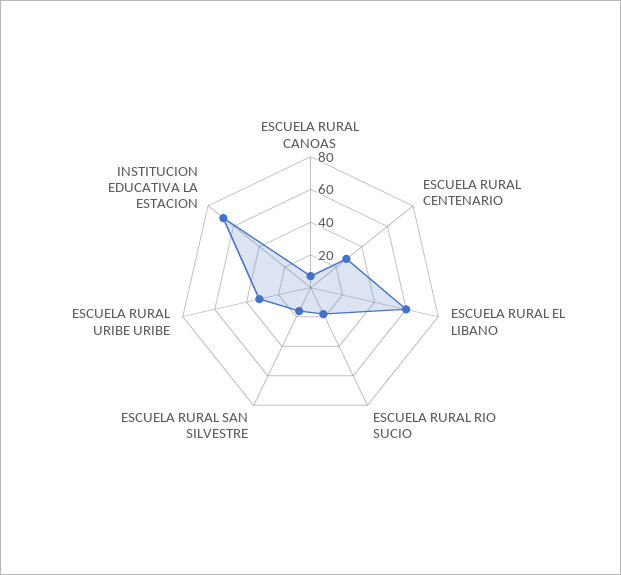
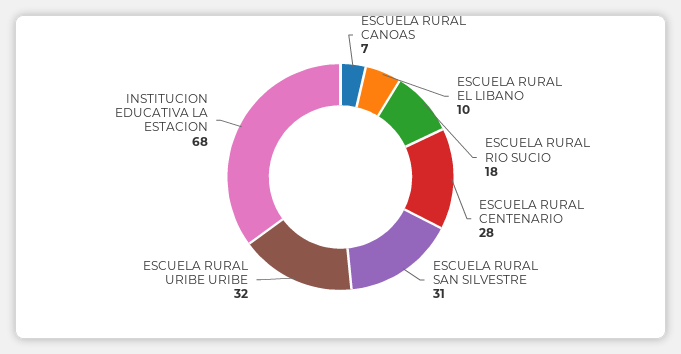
ESCUELA RURAL EL LIBANO: 60 -> 10
ESCUELA RURAL SAN SILVESTRE: 15 -> 31

